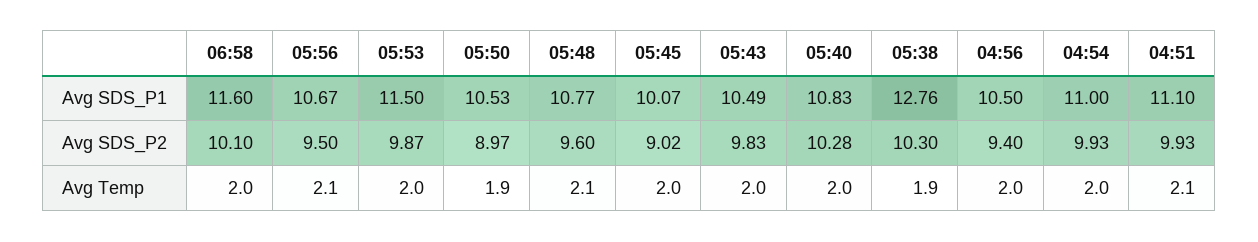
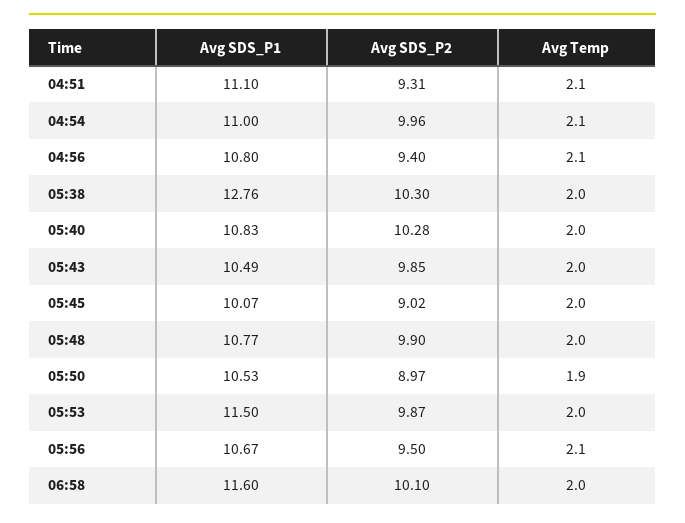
04:56, Avg SDS_P1: 10.5 -> 10.8
05:48, Avg SDS_P2: 9.6 -> 9.9
05:43, Avg SDS_P2: 9.83 -> 9.85
04:54, Avg SDS_P2: 9.93 -> 9.96
04:51, Avg SDS_P2: 9.93 -> 9.31
05:48, Avg Temp: 2.1 -> 2
05:38, Avg Temp: 1.9 -> 2
04:56, Avg Temp: 2 -> 2.1
04:54, Avg Temp: 2 -> 2.1

